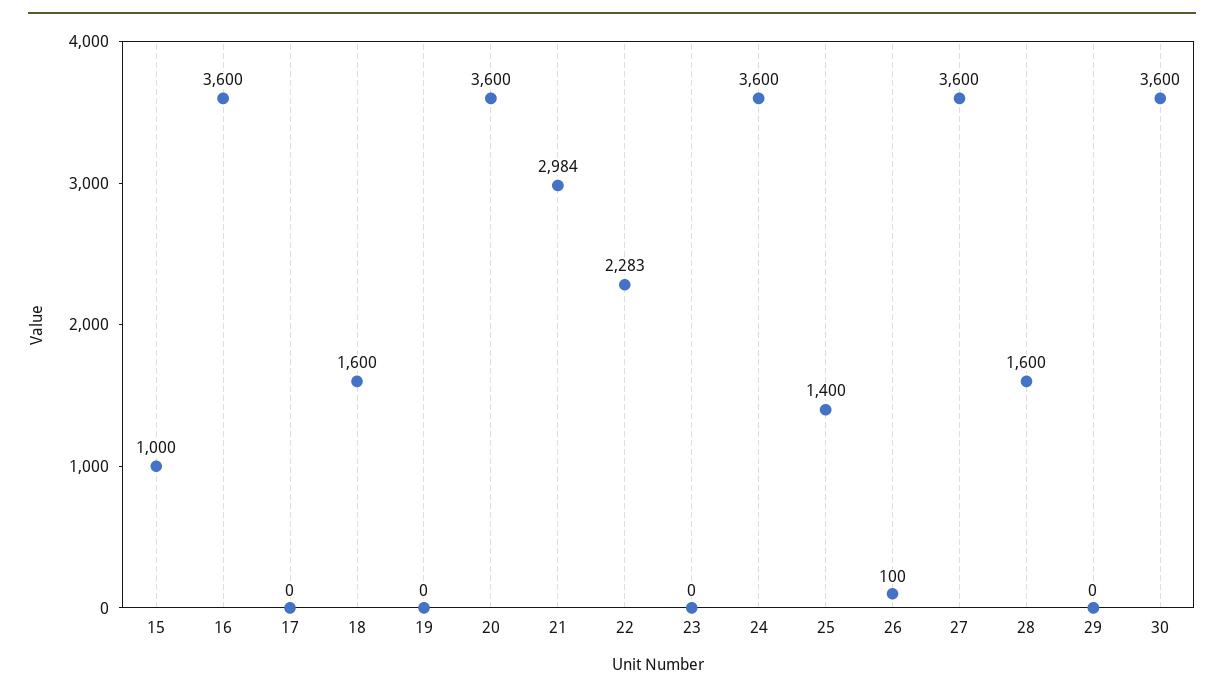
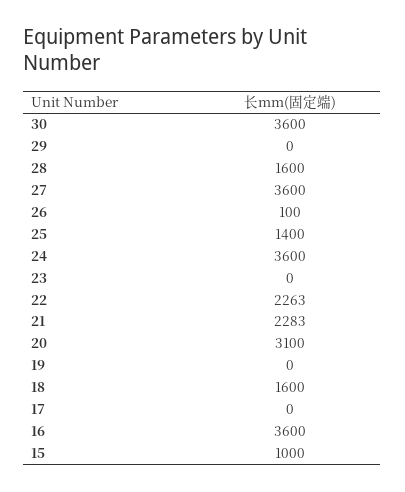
20: 3600 -> 3100
21: 2984 -> 2283
22: 2283 -> 2263

